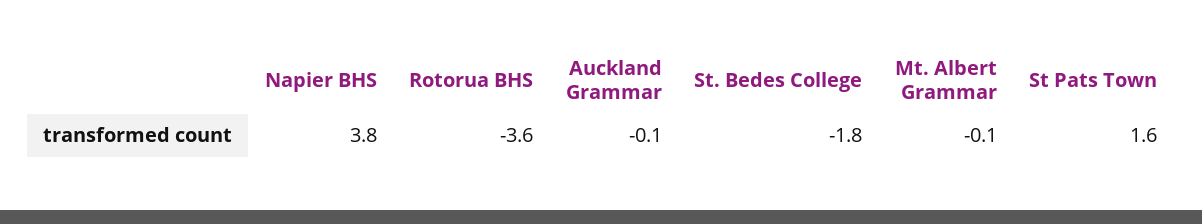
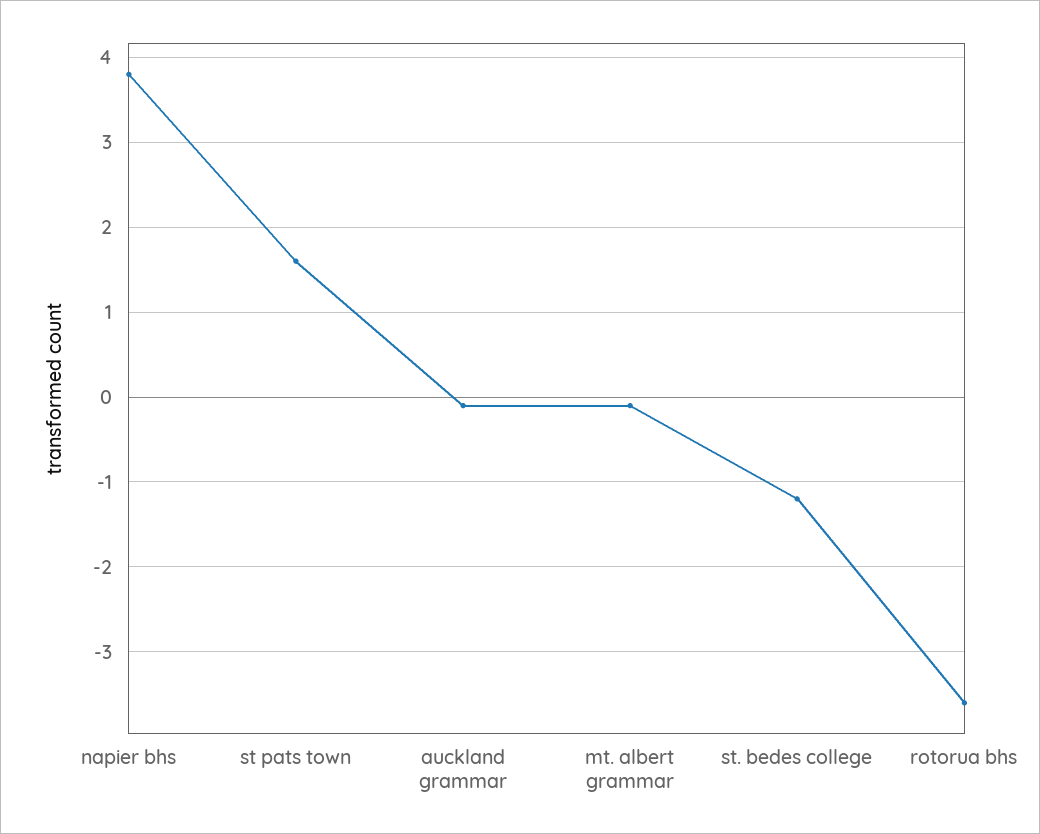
St. Bedes College: -1.8 -> -1.2

